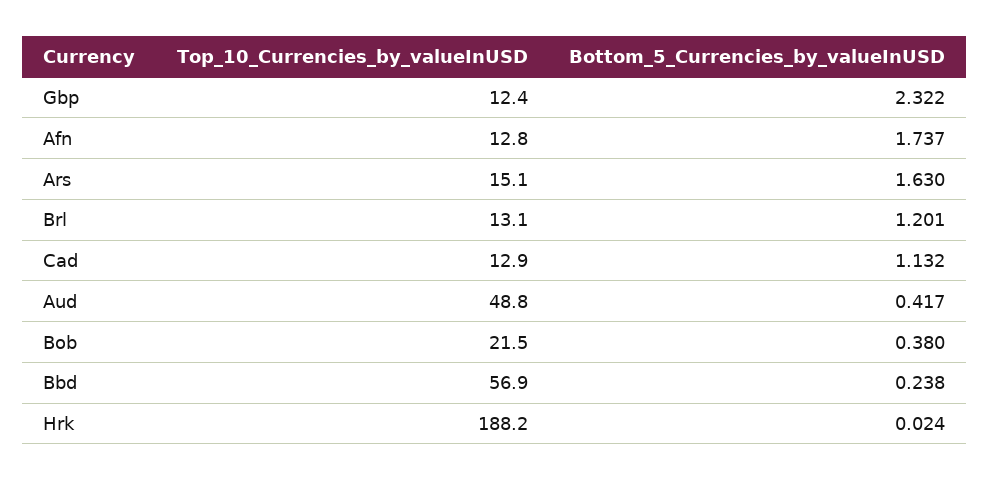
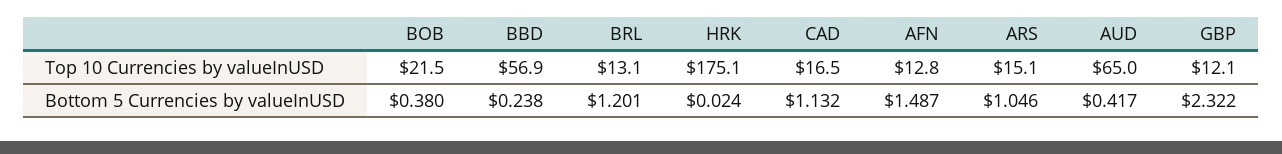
Top_10_Currencies_by_valueInUSD, Gbp: 12.4 -> 12.1
Bottom_5_Currencies_by_valueInUSD, Afn: 1.737 -> 1.487
Bottom_5_Currencies_by_valueInUSD, Ars: 1.63 -> 1.046
Top_10_Currencies_by_valueInUSD, Cad: 12.9 -> 16.5
Top_10_Currencies_by_valueInUSD, Aud: 48.8 -> 65
Top_10_Currencies_by_valueInUSD, Hrk: 188.2 -> 175.1

